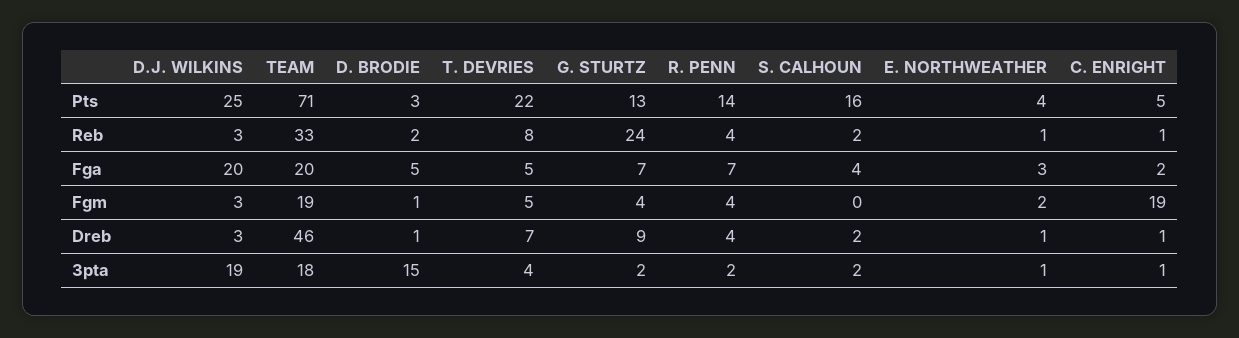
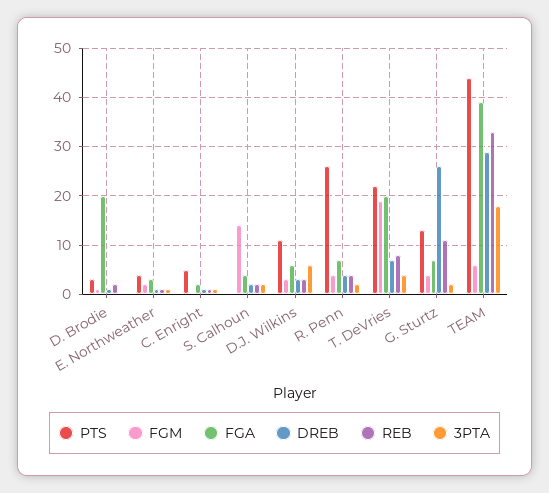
Pts, D.J. WILKINS: 25 -> 10
Pts, TEAM: 71 -> 45
Pts, R. PENN: 14 -> 25
Pts, S. CALHOUN: 16 -> 0
Reb, G. STURTZ: 24 -> 10
Fga, D.J. WILKINS: 20 -> 5
Fga, TEAM: 20 -> 40
Fga, D. BRODIE: 5 -> 20
Fga, T. DEVRIES: 5 -> 20
Fgm, TEAM: 19 -> 5
Fgm, T. DEVRIES: 5 -> 20
Fgm, S. CALHOUN: 0 -> 15
Fgm, C. ENRIGHT: 19 -> 0
Dreb, TEAM: 46 -> 30
Dreb, G. STURTZ: 9 -> 25
3pta, D.J. WILKINS: 19 -> 5
3pta, D. BRODIE: 15 -> 0

